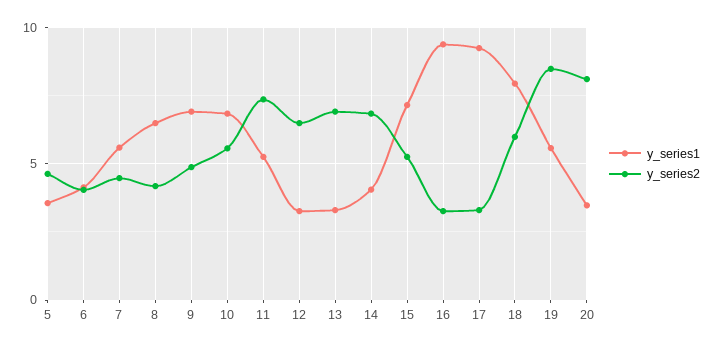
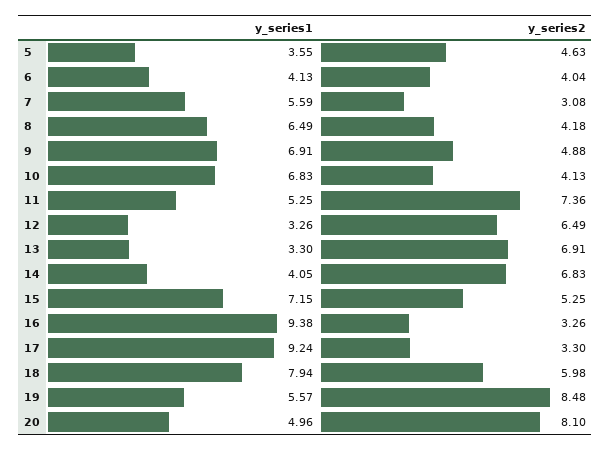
y_series2, 7: 4.5 -> 3.08
y_series2, 10: 5.5 -> 4.13
y_series1, 20: 3.5 -> 4.96

